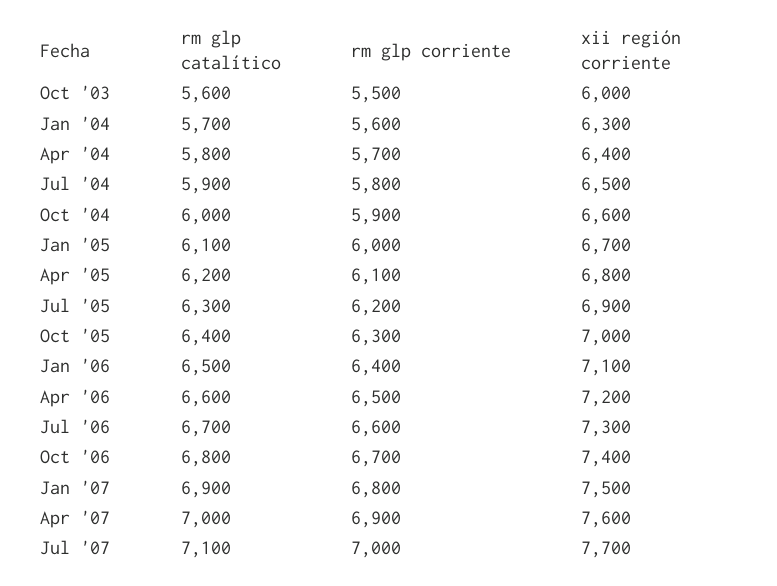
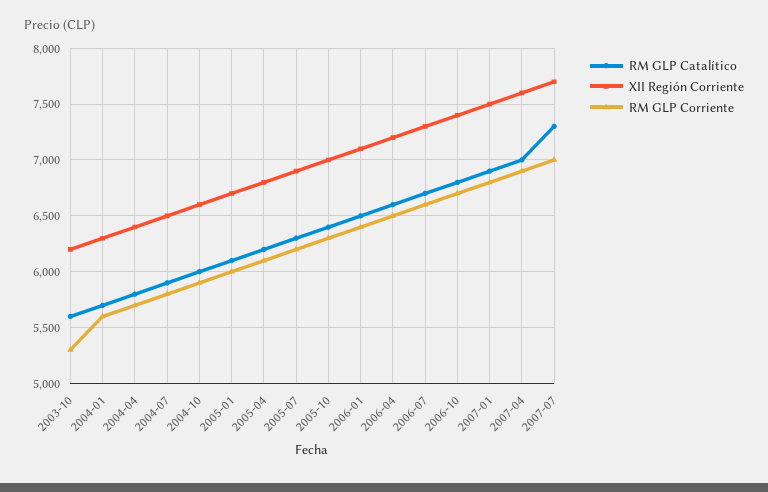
rm glp corriente, Oct '03: 5500 -> 5300
xii región corriente, Oct '03: 6000 -> 6200
rm glp catalítico, Jul '07: 7100 -> 7300

